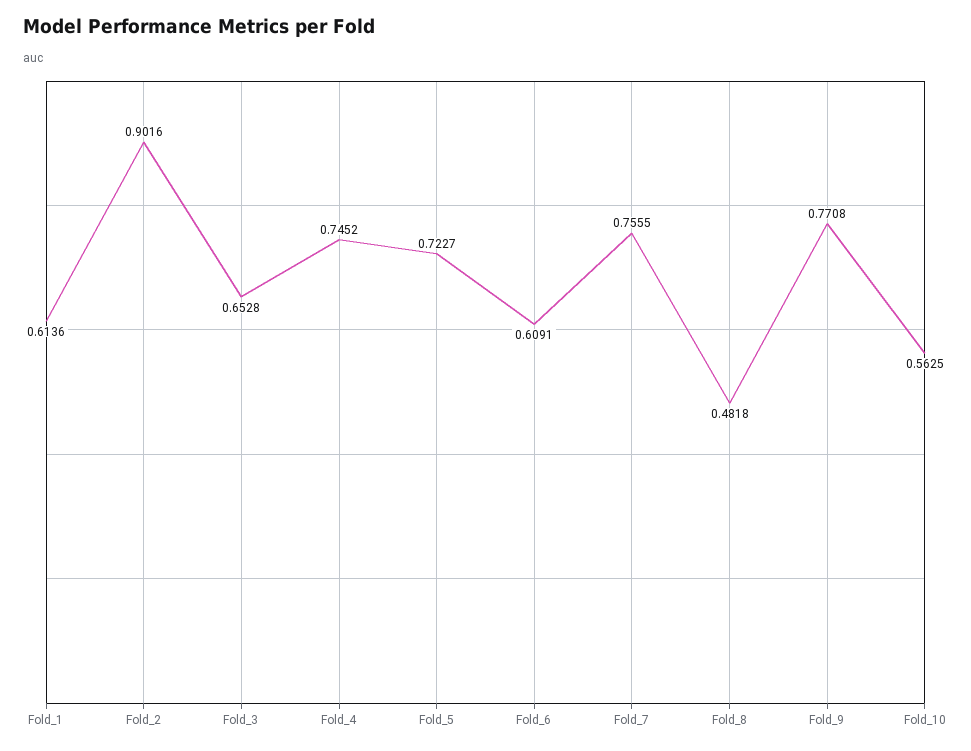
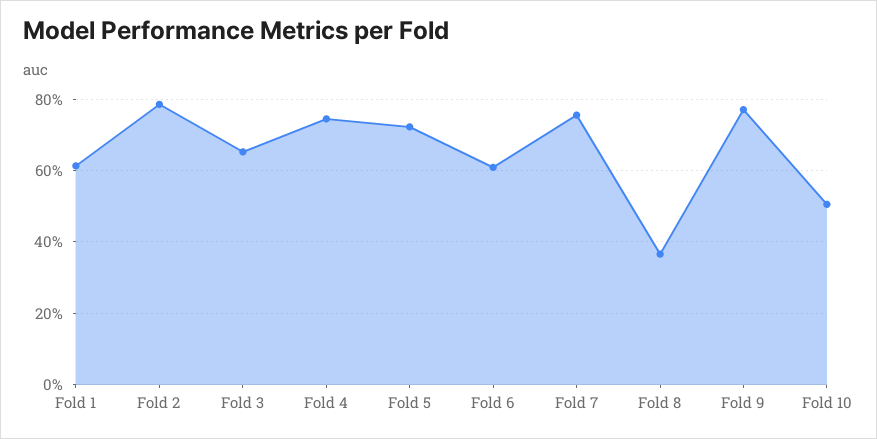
Fold_2: 0.9016 -> 0.78
Fold_8: 0.4818 -> 0.36
Fold_10: 0.5625 -> 0.5

